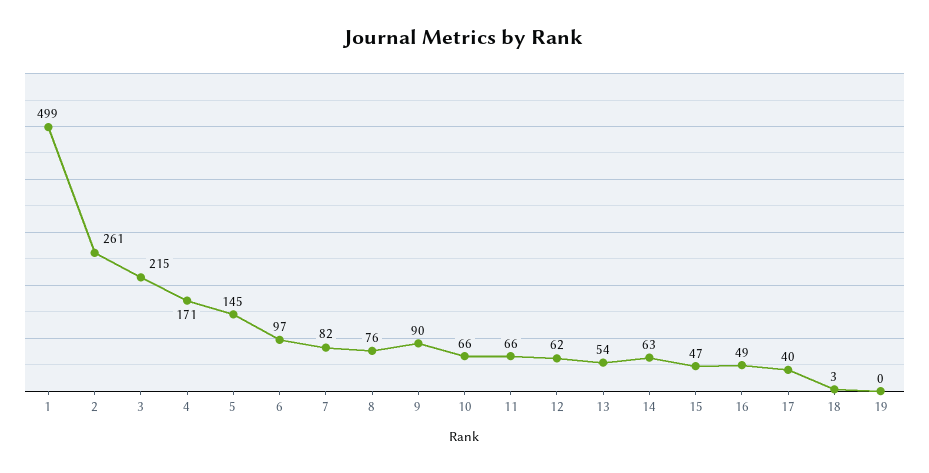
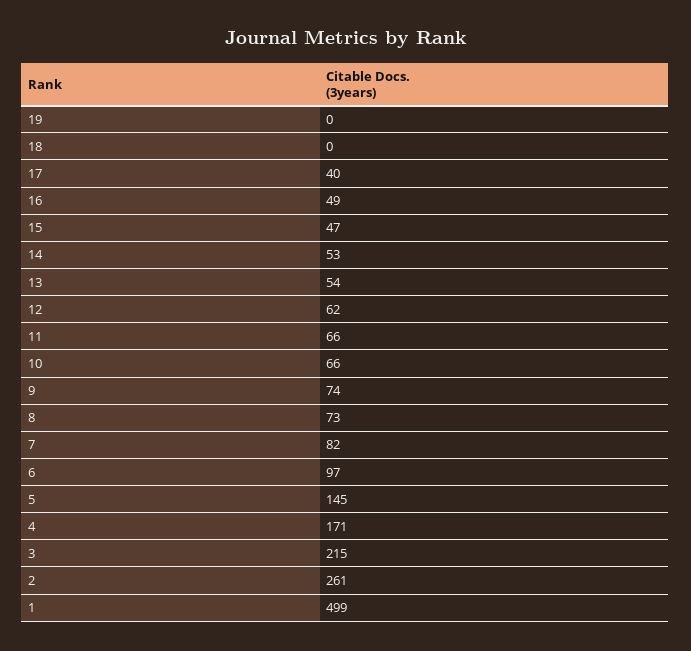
8: 76 -> 73
9: 90 -> 74
14: 63 -> 53
18: 3 -> 0

